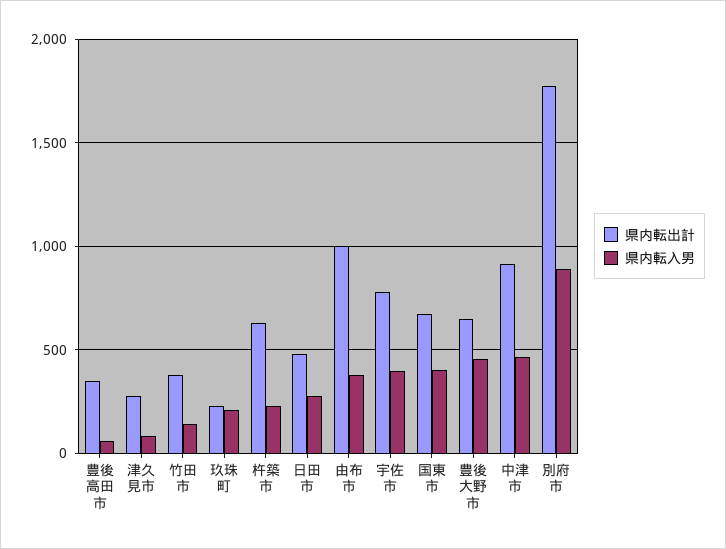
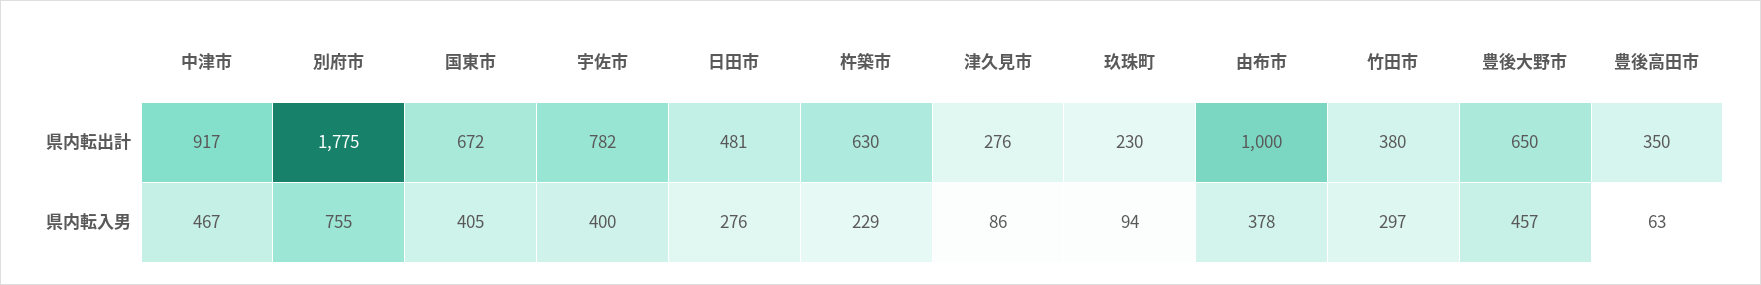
県内転入男, 竹田市: 150 -> 297
県内転入男, 玖珠町: 200 -> 94
県内転入男, 別府市: 900 -> 755

